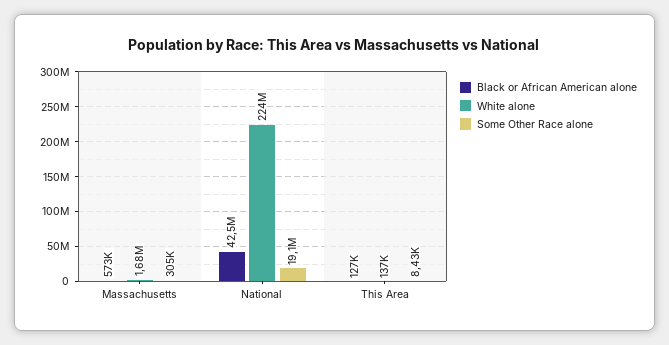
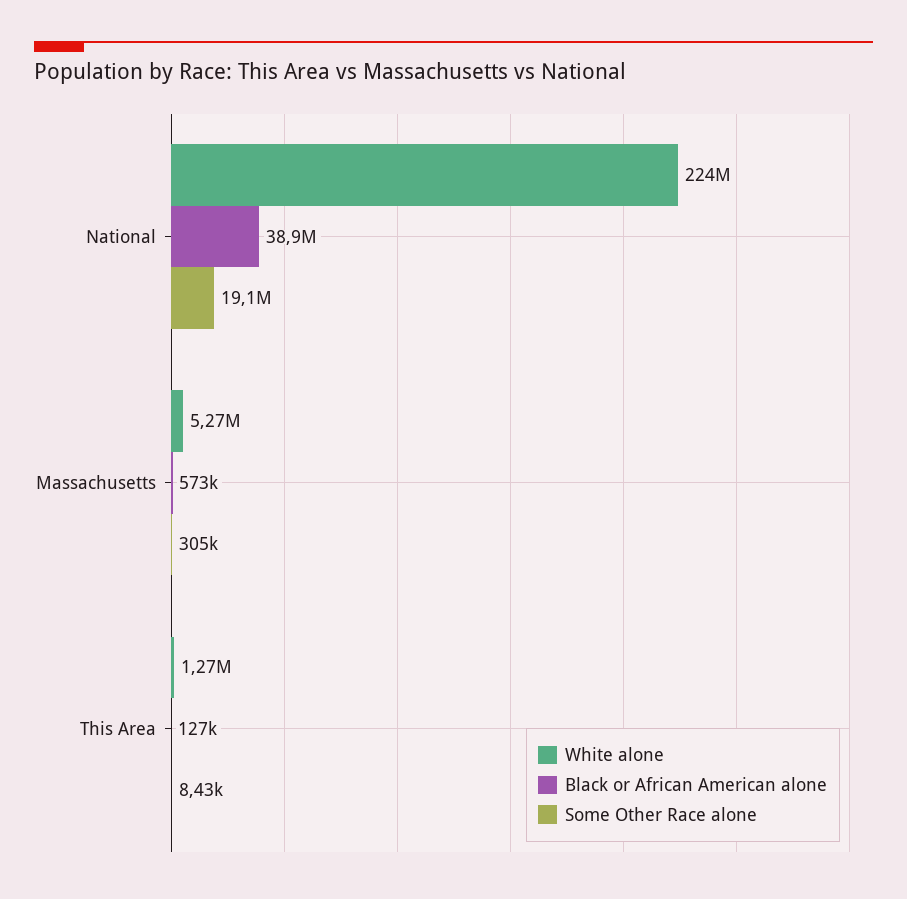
White alone, Massachusetts: 1680000 -> 5270000
Black or African American alone, National: 42500000 -> 38900000
White alone, This Area: 137000 -> 1270000

